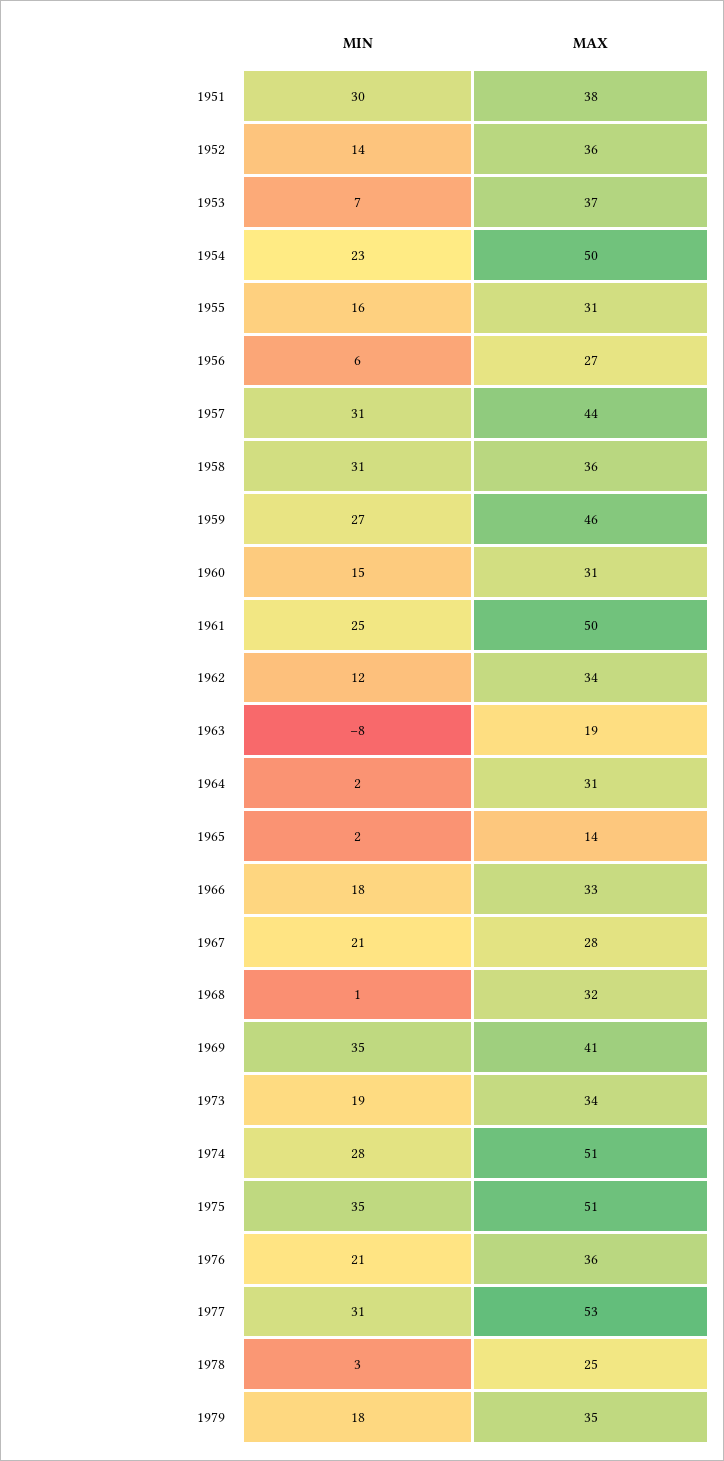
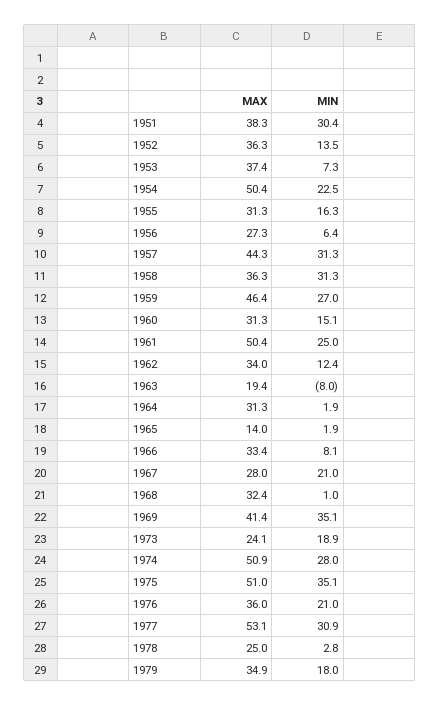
MIN, 1966: 18 -> 8.1
MAX, 1973: 34 -> 24.1

